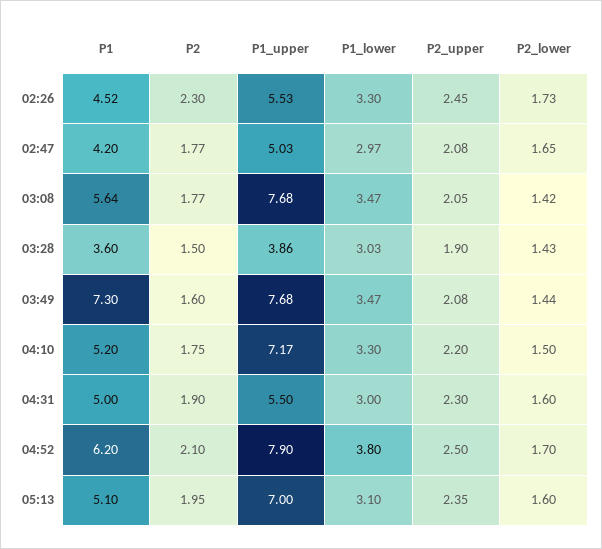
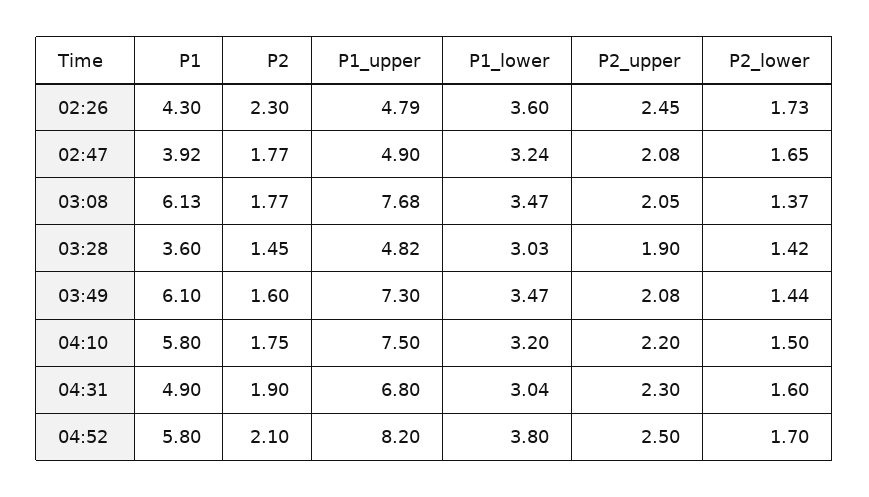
P1, 02:26: 4.52 -> 4.3
P1_upper, 02:26: 5.53 -> 4.79
P1_lower, 02:26: 3.3 -> 3.6
P1, 02:47: 4.2 -> 3.92
P1_upper, 02:47: 5.03 -> 4.9
P1_lower, 02:47: 2.97 -> 3.24
P1, 03:08: 5.64 -> 6.13
P2_lower, 03:08: 1.42 -> 1.37
P2, 03:28: 1.5 -> 1.45
P1_upper, 03:28: 3.86 -> 4.82
P2_lower, 03:28: 1.43 -> 1.42
P1, 03:49: 7.3 -> 6.1
P1_upper, 03:49: 7.68 -> 7.3
P1, 04:10: 5.2 -> 5.8
P1_upper, 04:10: 7.17 -> 7.5
P1_lower, 04:10: 3.3 -> 3.2
P1, 04:31: 5 -> 4.9
P1_upper, 04:31: 5.5 -> 6.8
P1_lower, 04:31: 3 -> 3.04
P1, 04:52: 6.2 -> 5.8
P1_upper, 04:52: 7.9 -> 8.2
P1, 05:13: 5.1 -> none
P2, 05:13: 1.95 -> none
P1_upper, 05:13: 7 -> none
P1_lower, 05:13: 3.1 -> none
P2_upper, 05:13: 2.35 -> none
P2_lower, 05:13: 1.6 -> none

